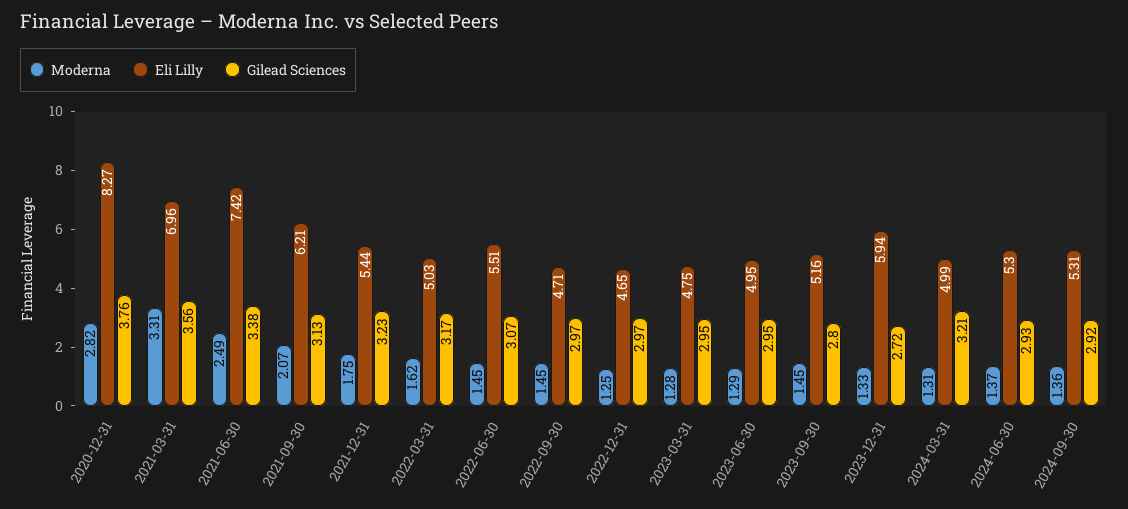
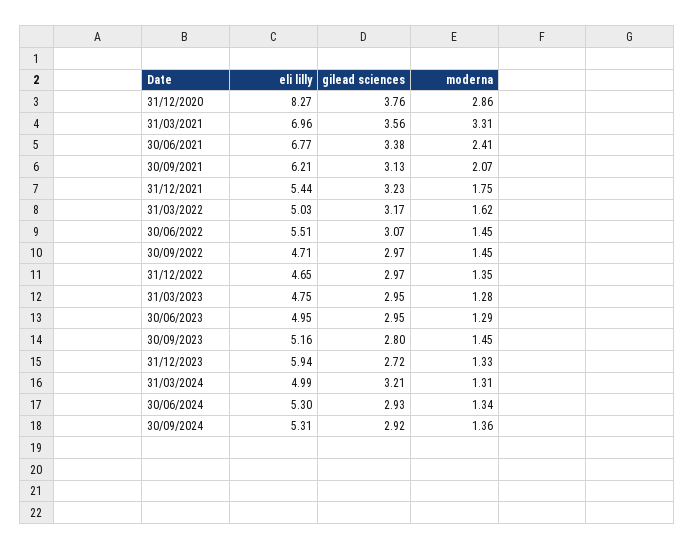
Moderna, 2020-12-31: 2.82 -> 2.86
Moderna, 2021-06-30: 2.49 -> 2.41
Eli Lilly, 2021-06-30: 7.42 -> 6.77
Moderna, 2022-12-31: 1.25 -> 1.35
Moderna, 2024-06-30: 1.37 -> 1.34

